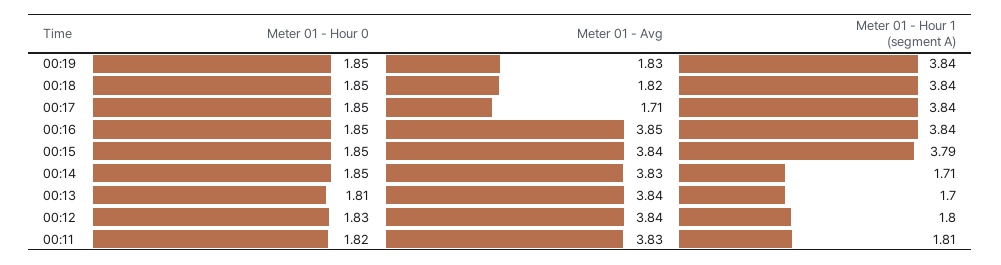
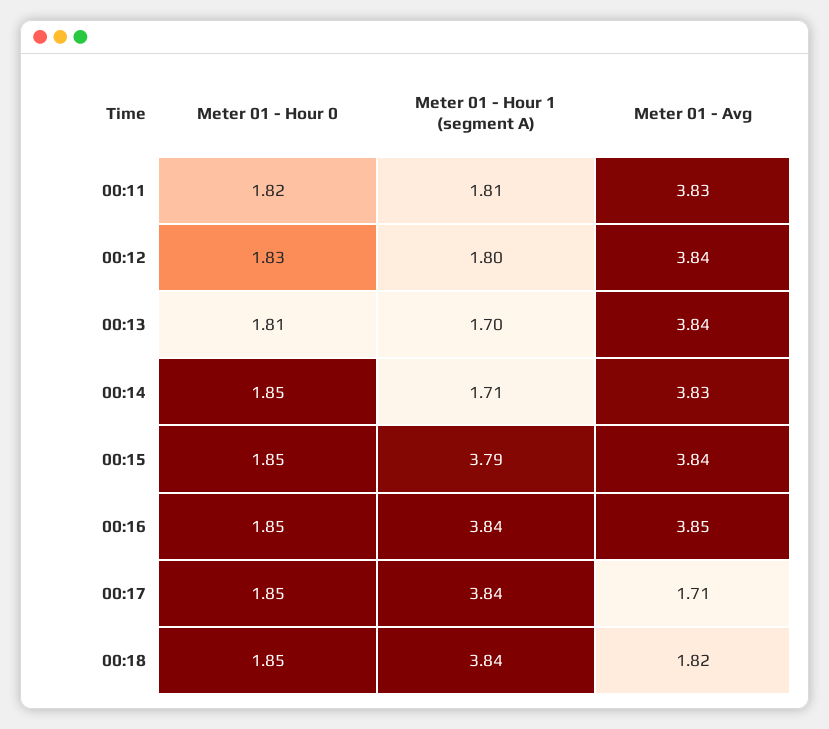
Meter 01 - Hour 0, 00:19: 1.85 -> none
Meter 01 - Avg, 00:19: 1.83 -> none
Meter 01 - Hour 1 (segment A), 00:19: 3.84 -> none

